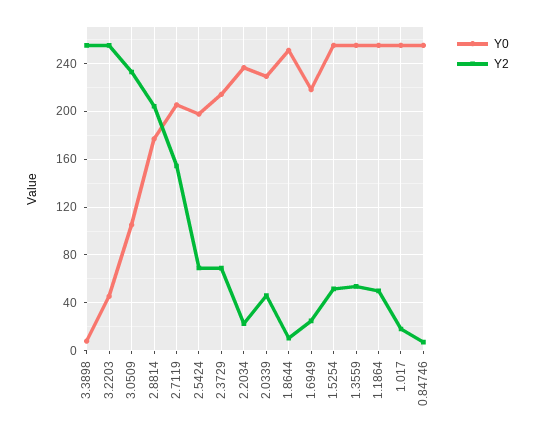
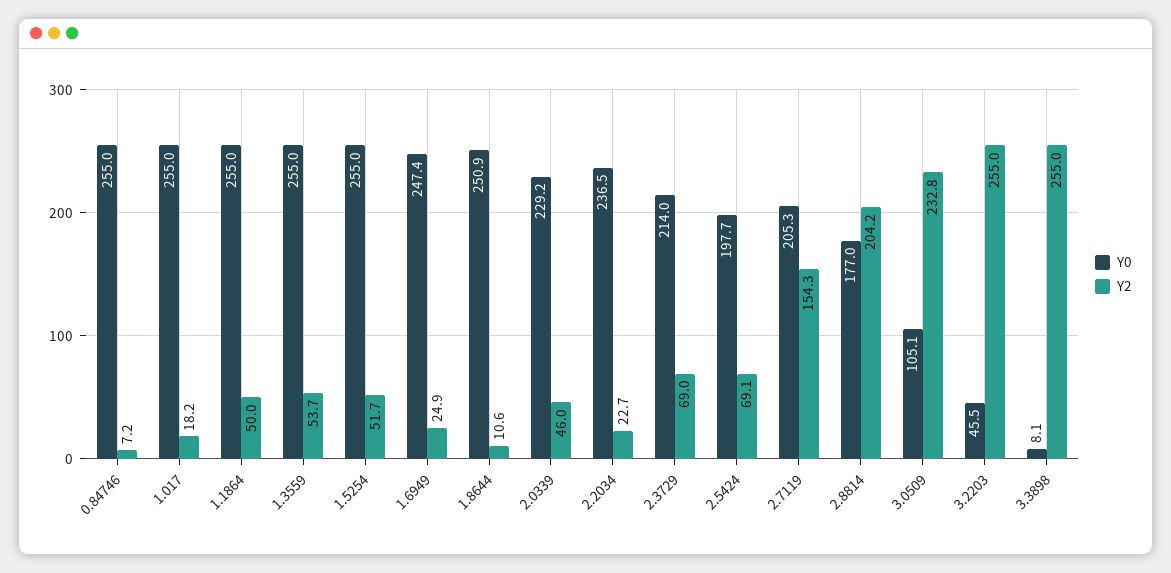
Y0, 1.6949: 220 -> 247.4

